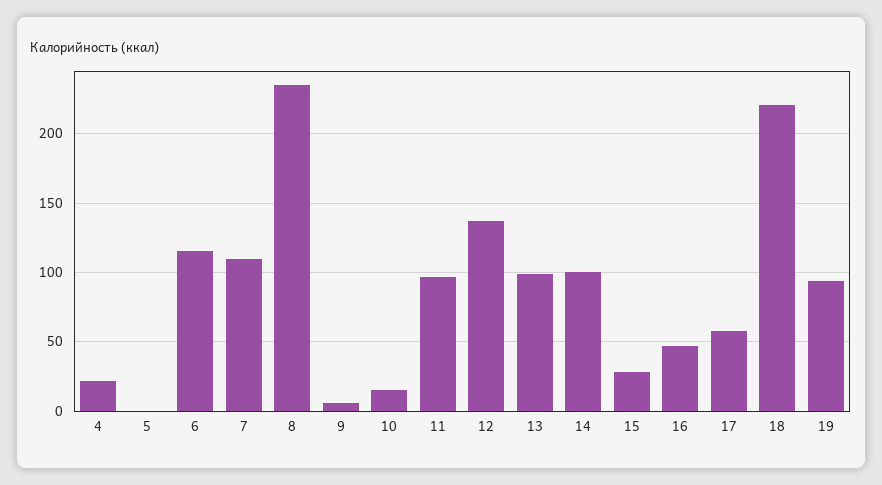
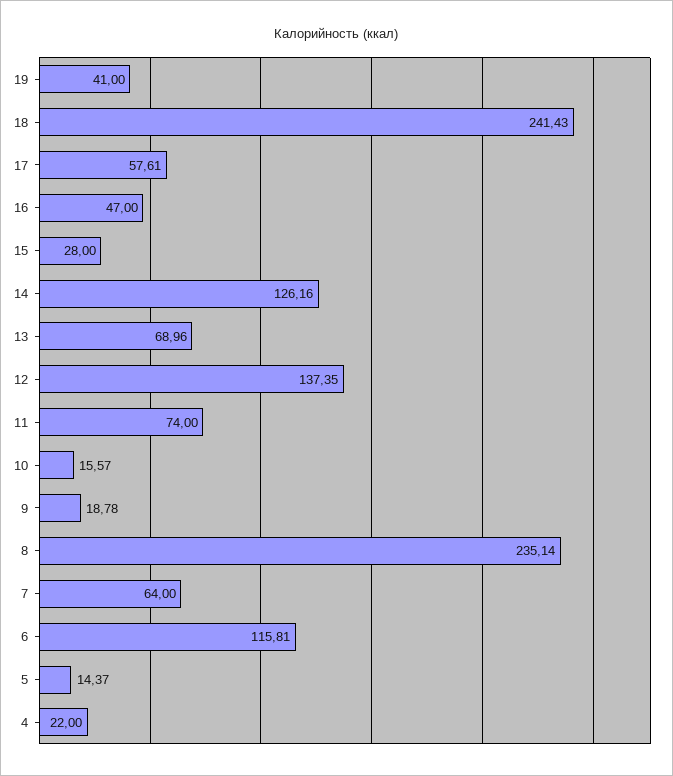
5: 0 -> 14.37
7: 110 -> 64
9: 5 -> 18.78
11: 95 -> 74
13: 100 -> 68.96
14: 100 -> 126.16
18: 220 -> 241.43
19: 95 -> 41

